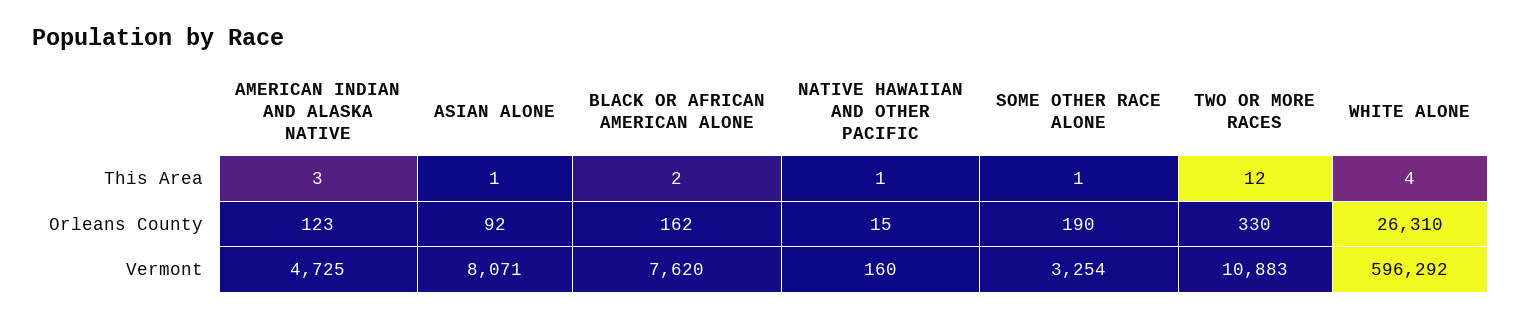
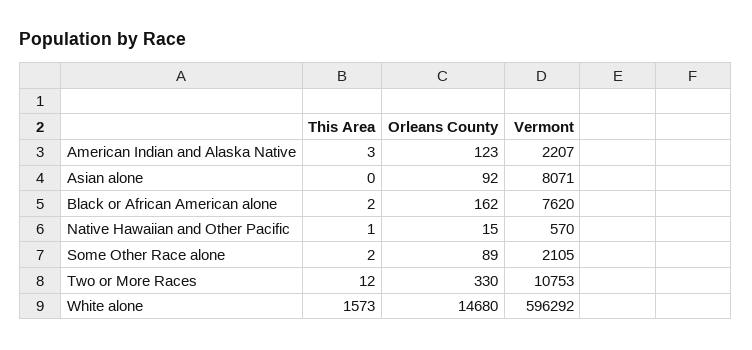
ASIAN ALONE, This Area: 1 -> 0
SOME OTHER RACE ALONE, This Area: 1 -> 2
WHITE ALONE, This Area: 4 -> 1573
SOME OTHER RACE ALONE, Orleans County: 190 -> 89
WHITE ALONE, Orleans County: 26310 -> 14680
AMERICAN INDIAN AND ALASKA NATIVE, Vermont: 4725 -> 2207
NATIVE HAWAIIAN AND OTHER PACIFIC, Vermont: 160 -> 570
SOME OTHER RACE ALONE, Vermont: 3254 -> 2105
TWO OR MORE RACES, Vermont: 10883 -> 10753

